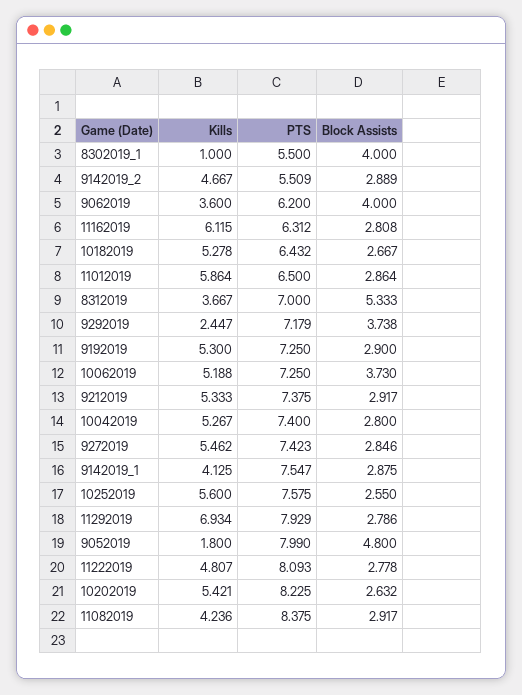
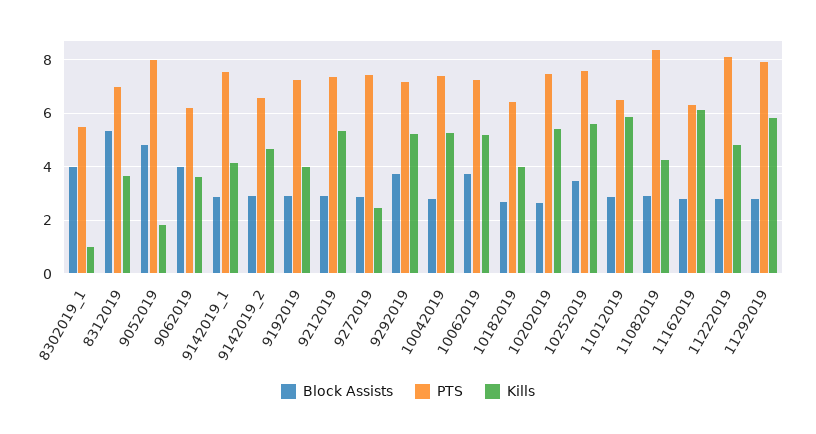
PTS, 9142019_2: 5.509 -> 6.5
Kills, 10182019: 5.278 -> 4
Kills, 9292019: 2.447 -> 5.25
Kills, 9192019: 5.3 -> 4
Kills, 9272019: 5.462 -> 2.5
Block Assists, 10252019: 2.55 -> 3.5
Kills, 11292019: 6.934 -> 5.75
PTS, 10202019: 8.225 -> 7.5

